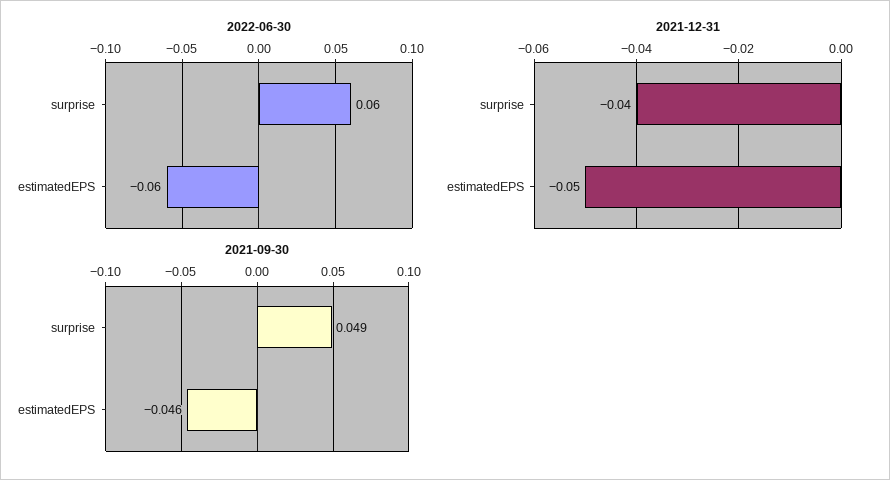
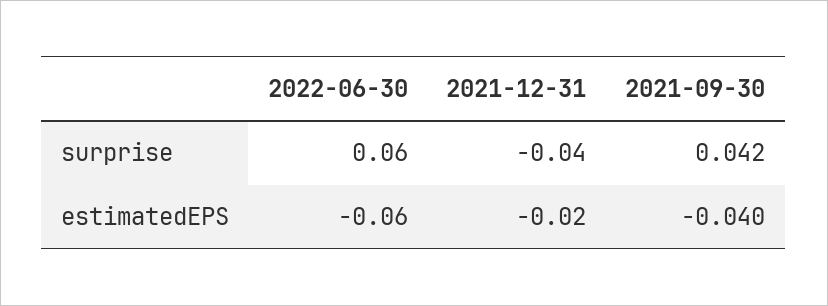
2021-12-31, estimatedEPS: -0.05 -> -0.02
2021-09-30, surprise: 0.049 -> 0.042
2021-09-30, estimatedEPS: -0.046 -> -0.04

